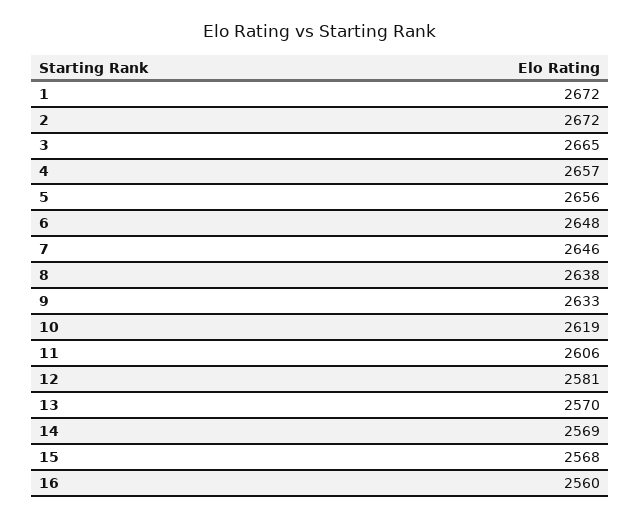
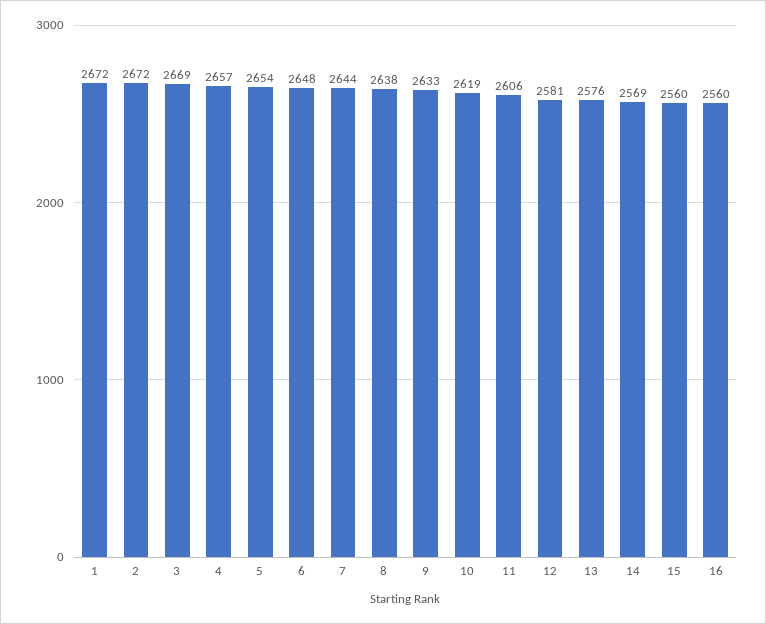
3: 2665 -> 2669
5: 2656 -> 2654
7: 2646 -> 2644
13: 2570 -> 2576
15: 2568 -> 2560

